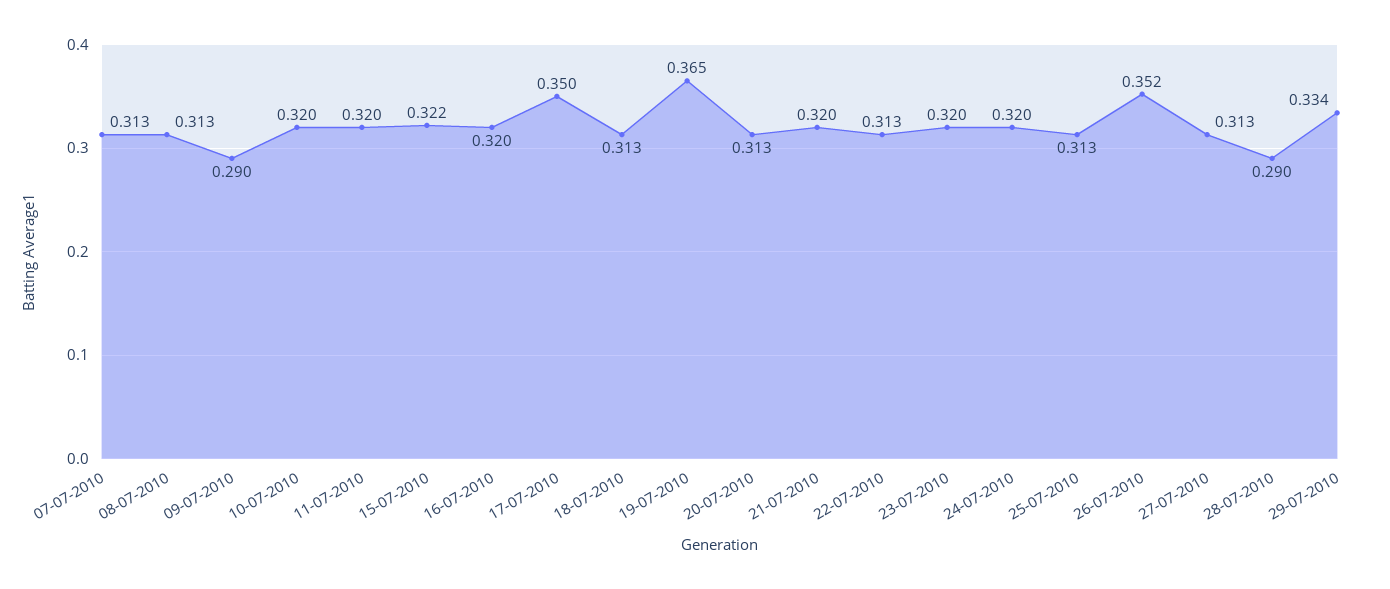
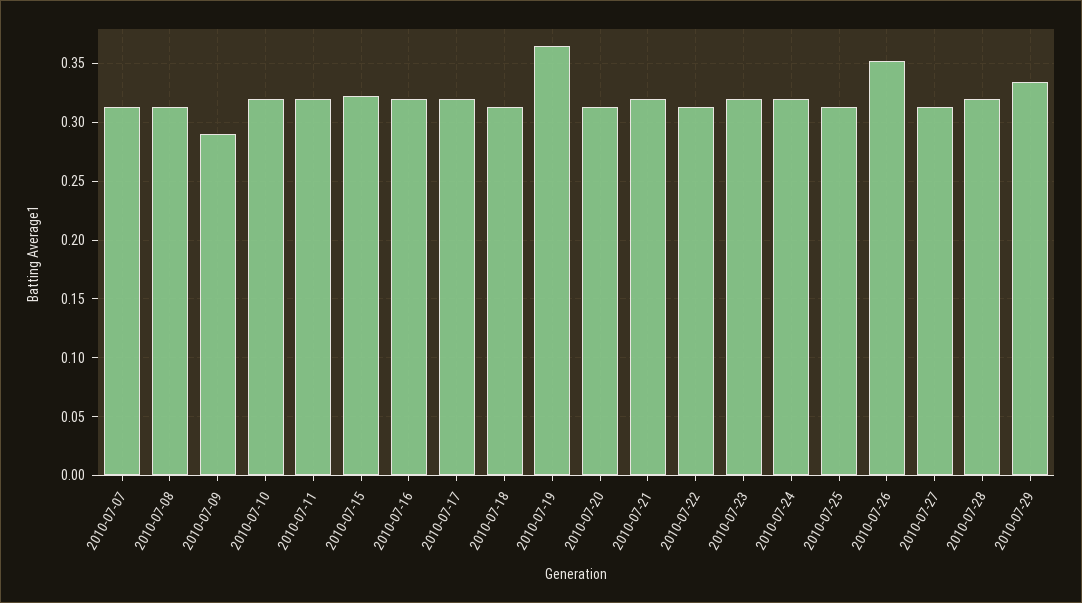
17-07-2010: 0.35 -> 0.32
28-07-2010: 0.29 -> 0.32

